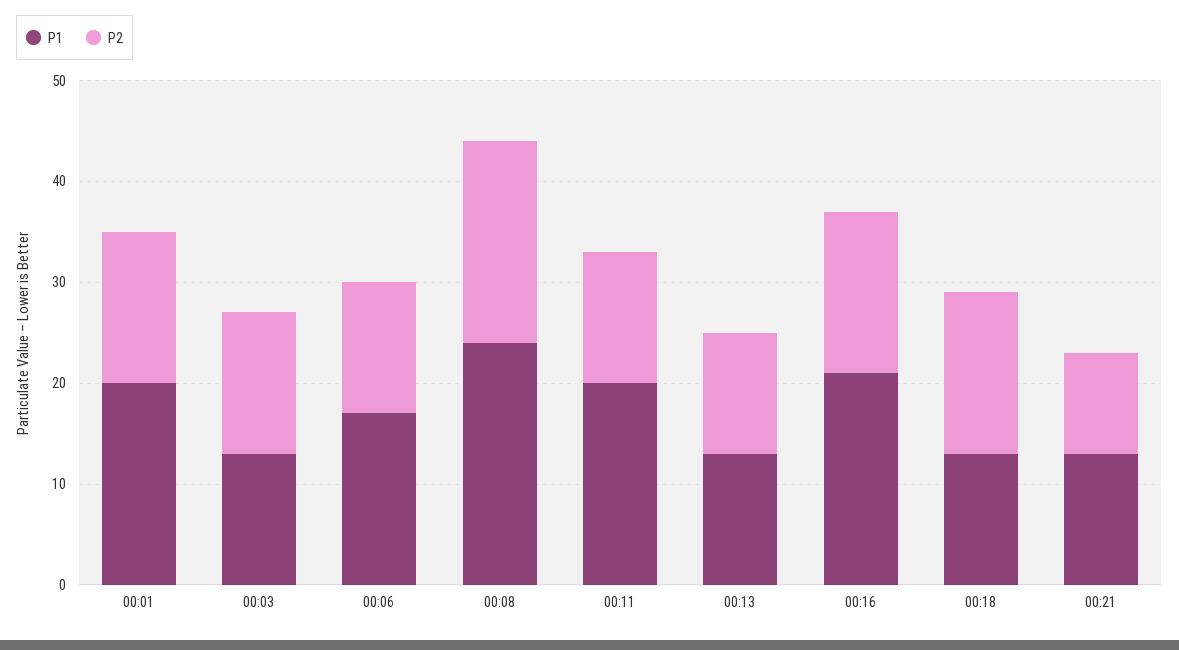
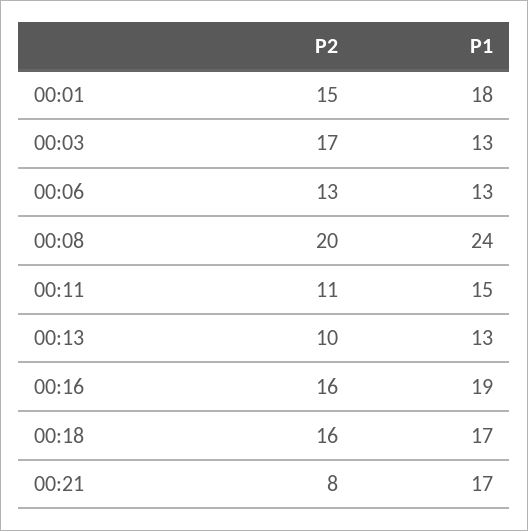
P1, 00:01: 20 -> 18
P2, 00:03: 14 -> 17
P1, 00:06: 17 -> 13
P1, 00:11: 20 -> 15
P2, 00:11: 13 -> 11
P2, 00:13: 12 -> 10
P1, 00:16: 21 -> 19
P1, 00:18: 13 -> 17
P1, 00:21: 13 -> 17
P2, 00:21: 10 -> 8

